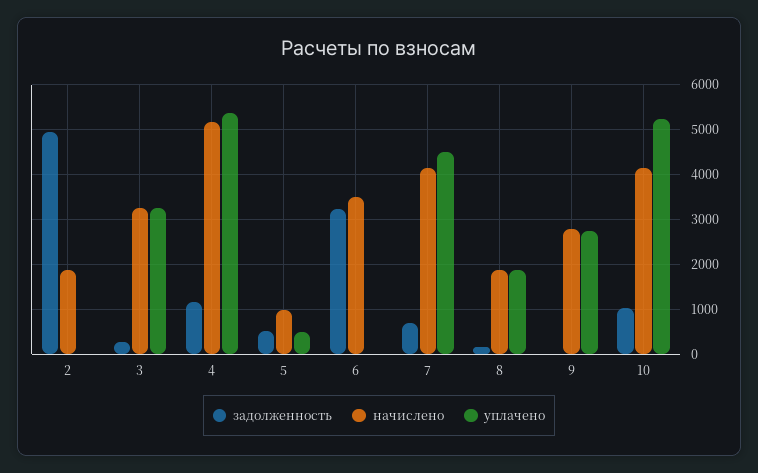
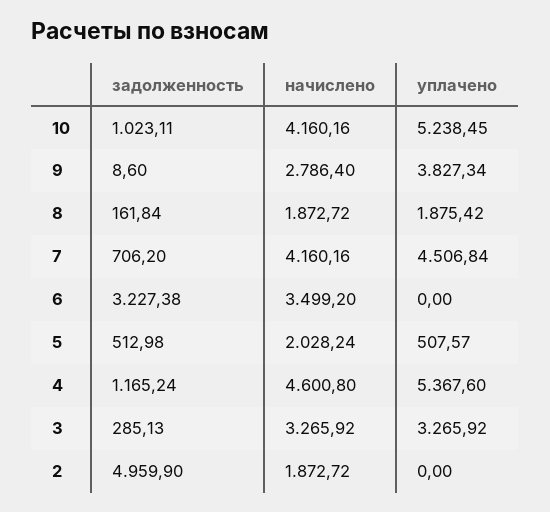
начислено, 4: 5200 -> 4600.8
начислено, 5: 1000 -> 2028.24
уплачено, 9: 2800 -> 3827.34

